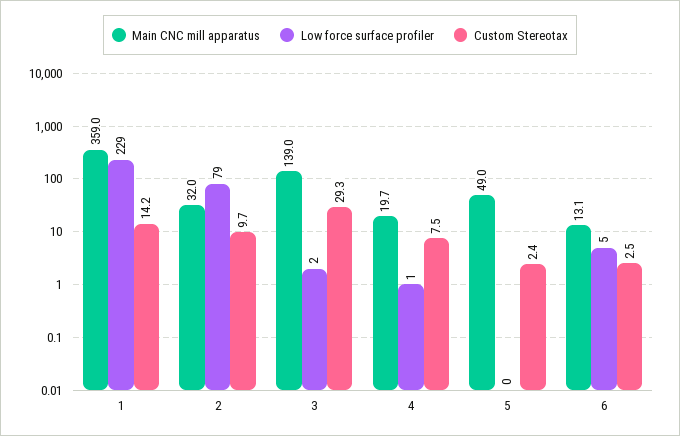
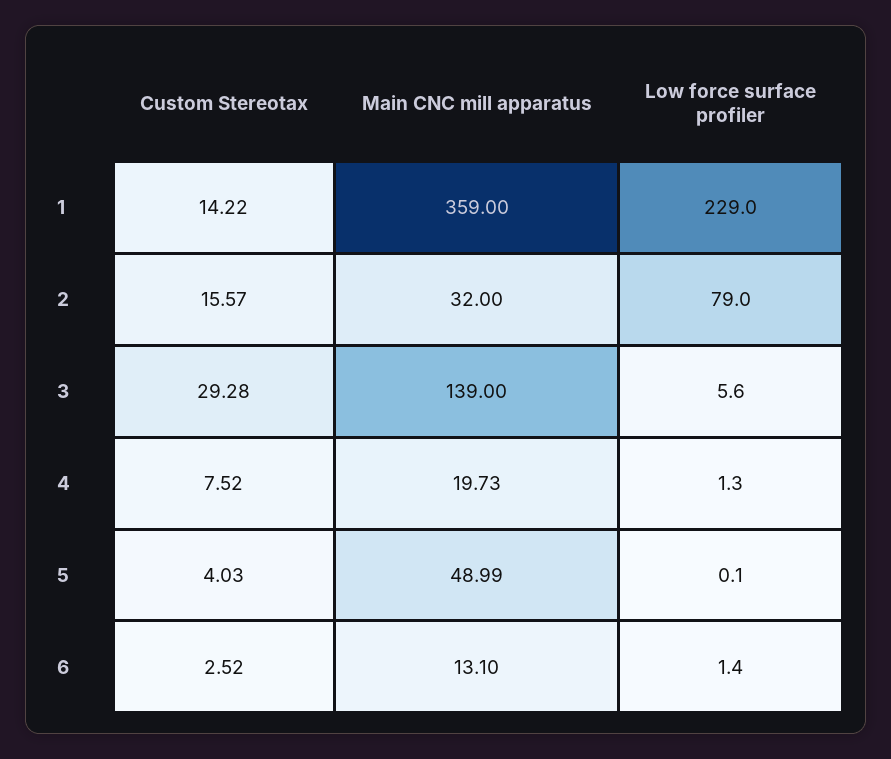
Custom Stereotax, 2: 9.7 -> 15.57
Low force surface profiler, 3: 2 -> 5.6
Custom Stereotax, 5: 2.4 -> 4.03
Low force surface profiler, 6: 5 -> 1.4

